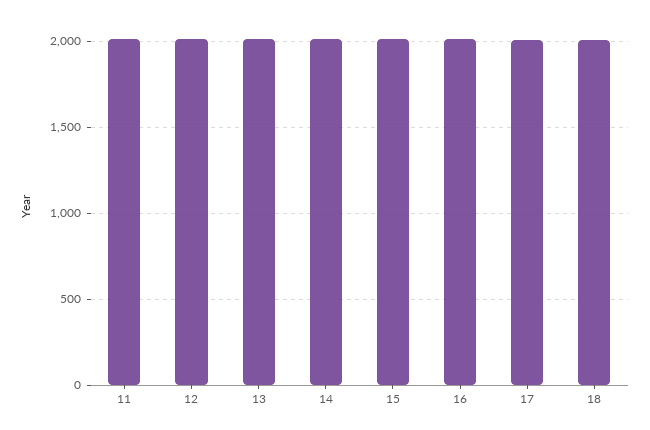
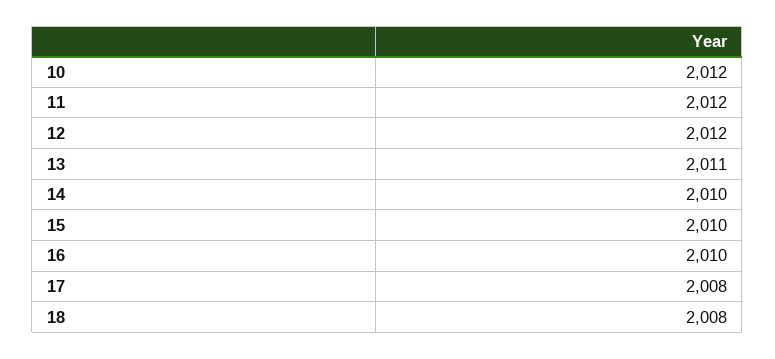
10: none -> 2012

